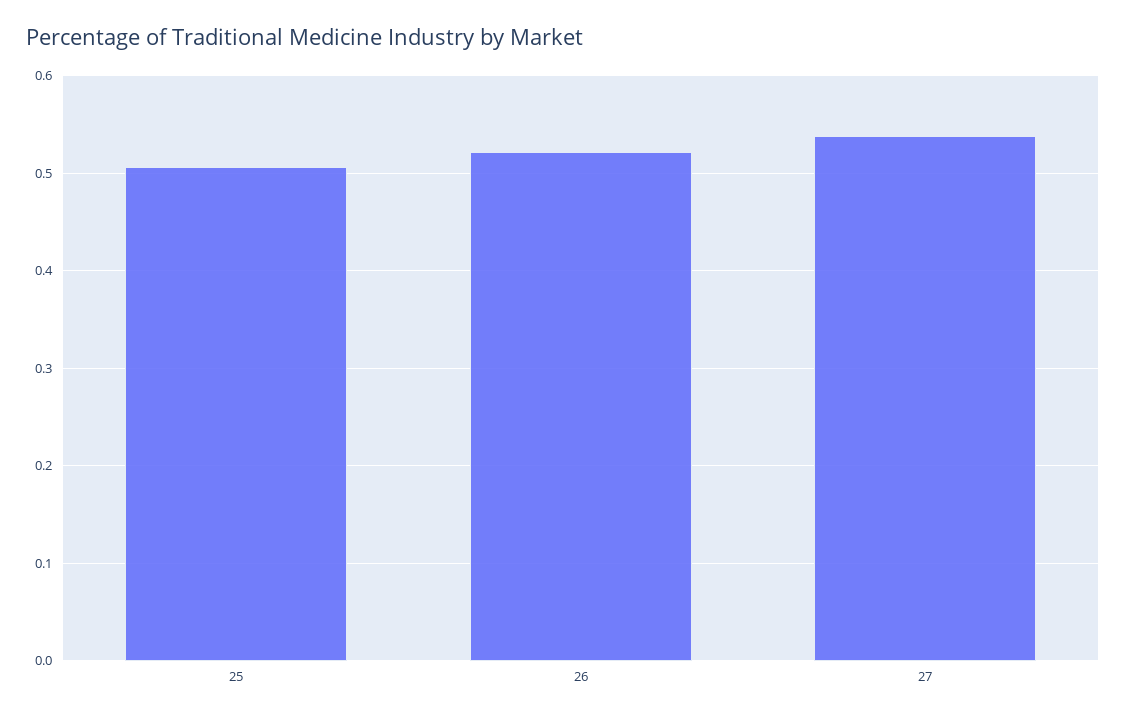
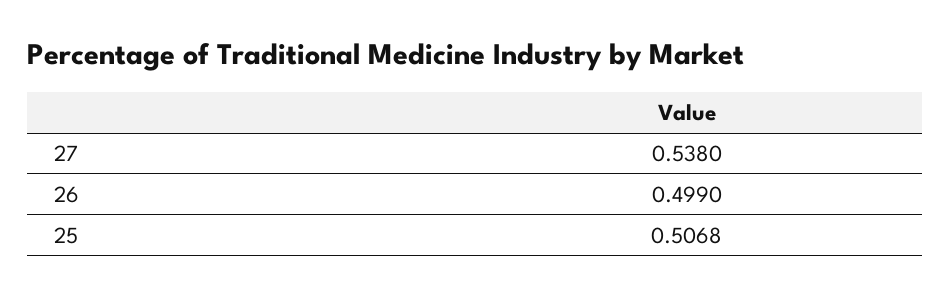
26: 0.52 -> 0.499

